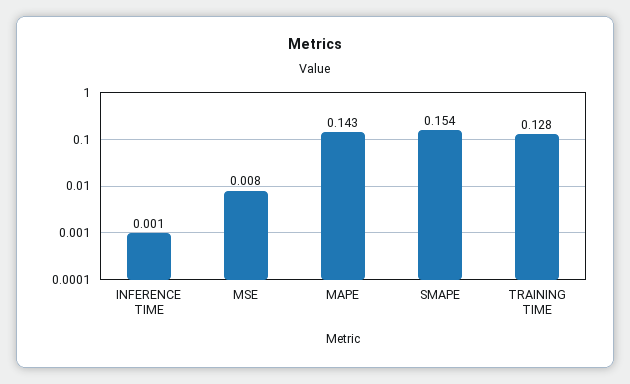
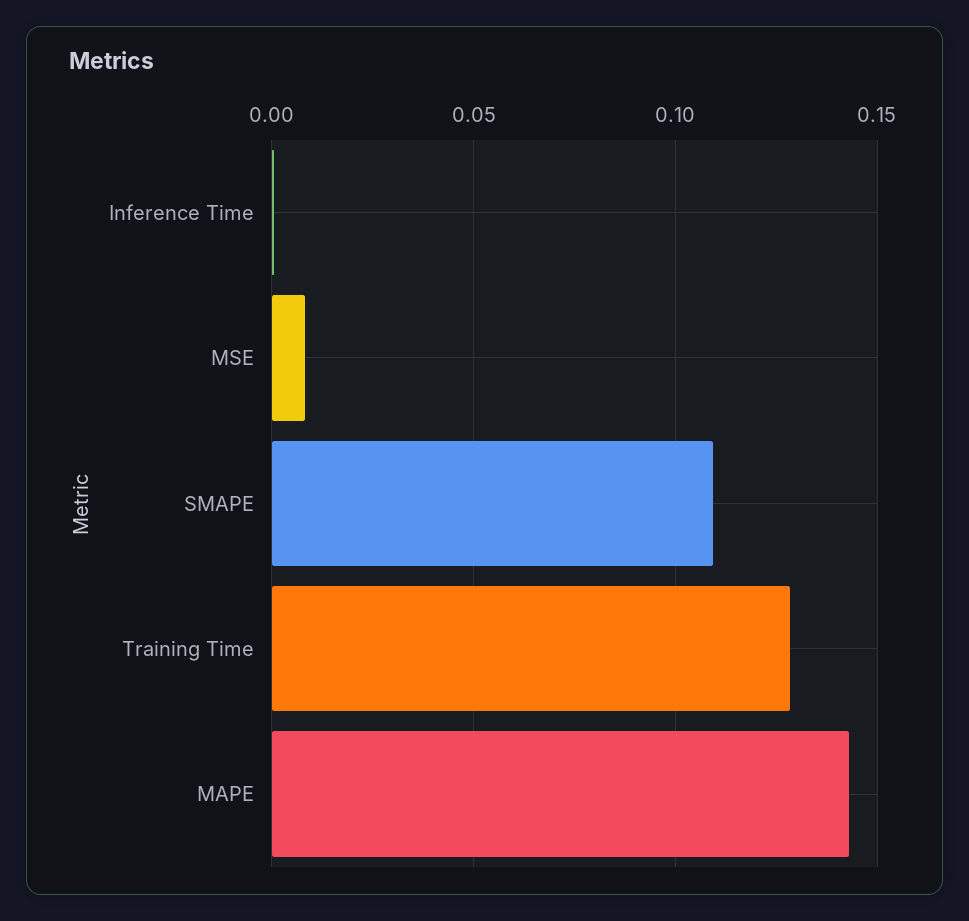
SMAPE: 0.154 -> 0.11

